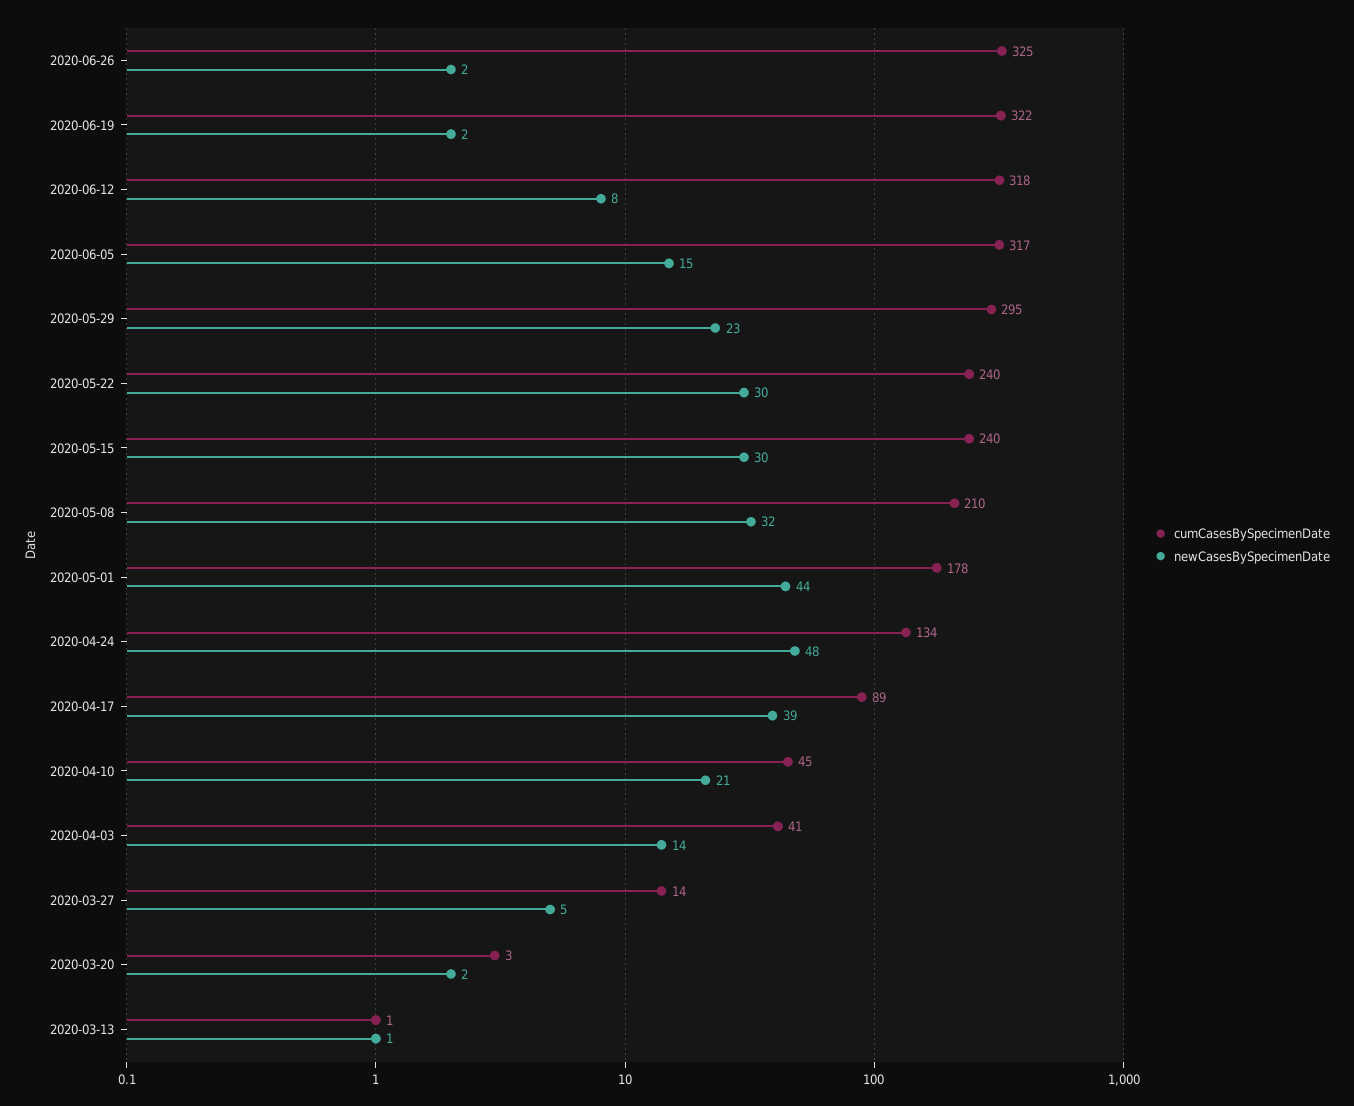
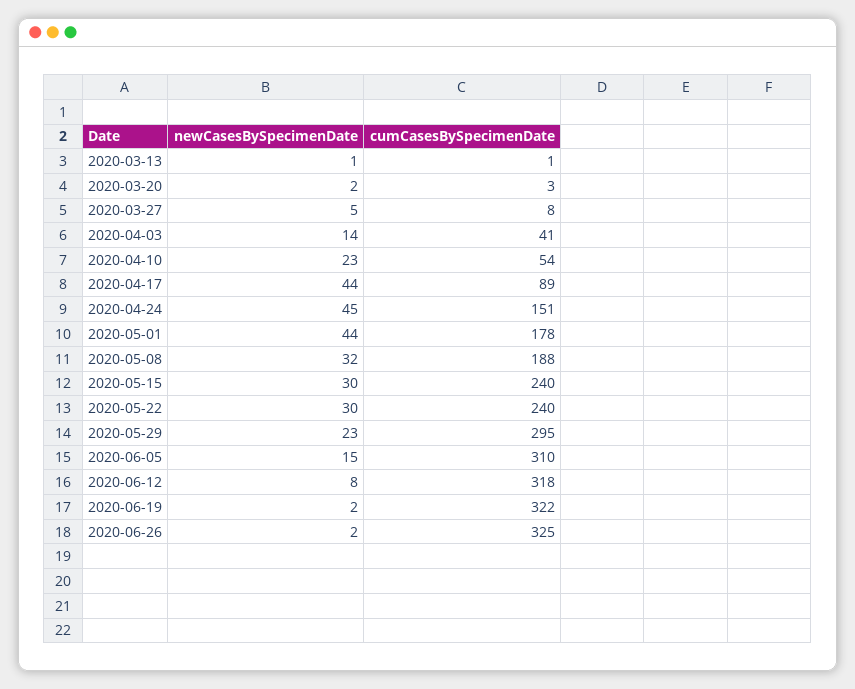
cumCasesBySpecimenDate, 2020-06-05: 317 -> 310
cumCasesBySpecimenDate, 2020-05-08: 210 -> 188
cumCasesBySpecimenDate, 2020-04-24: 134 -> 151
newCasesBySpecimenDate, 2020-04-24: 48 -> 45
newCasesBySpecimenDate, 2020-04-17: 39 -> 44
cumCasesBySpecimenDate, 2020-04-10: 45 -> 54
newCasesBySpecimenDate, 2020-04-10: 21 -> 23
cumCasesBySpecimenDate, 2020-03-27: 14 -> 8

